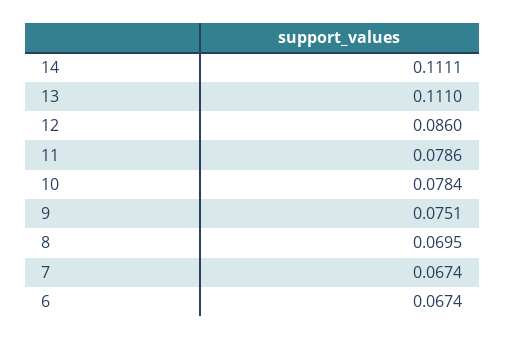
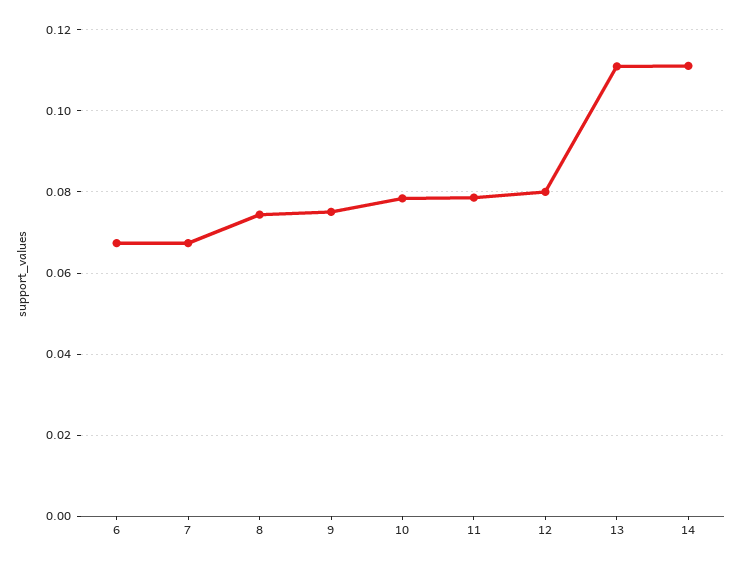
12: 0.086 -> 0.08
8: 0.0695 -> 0.074

